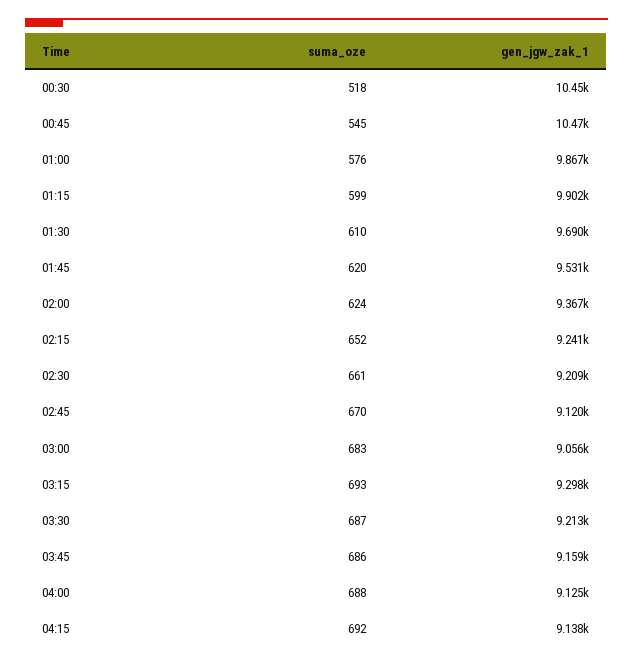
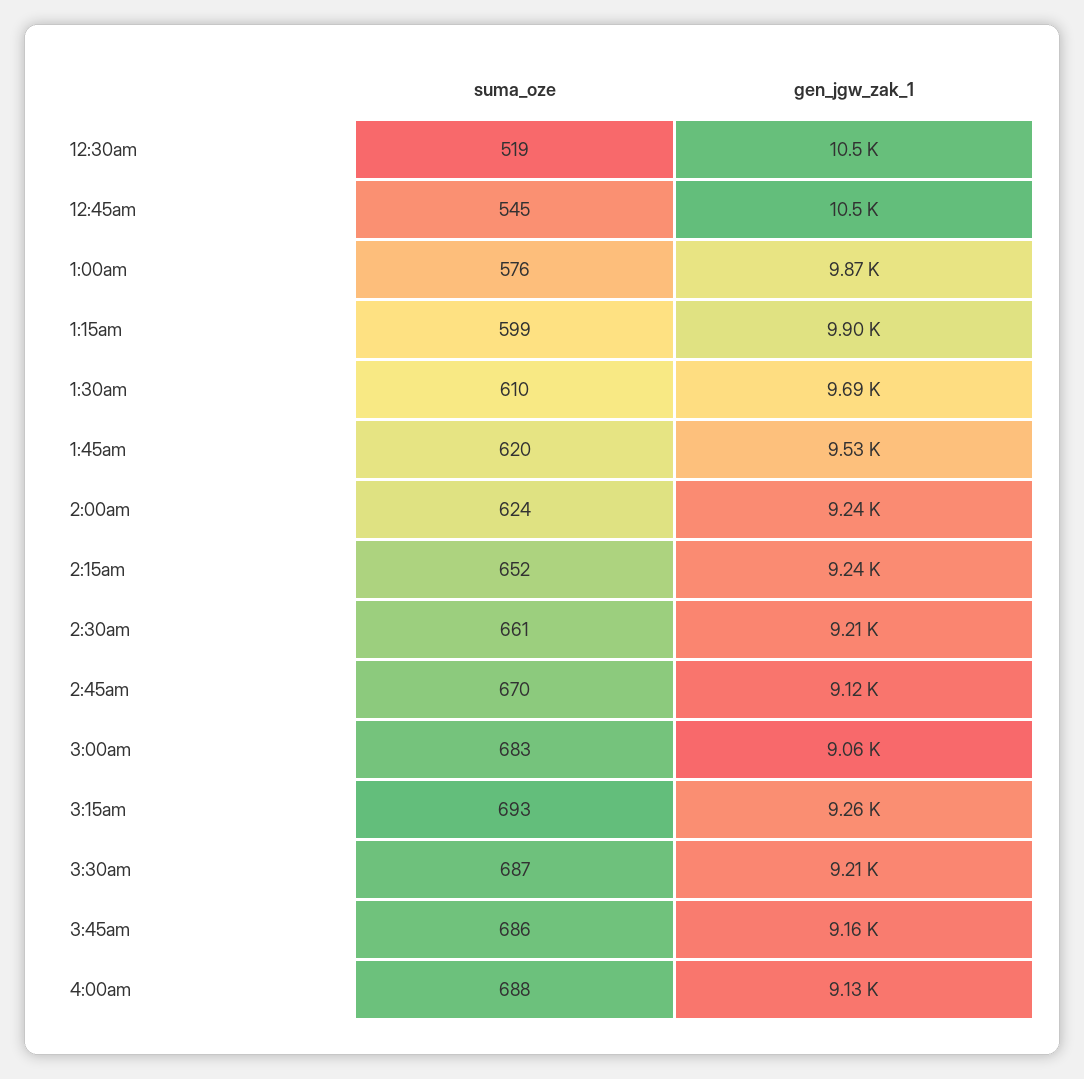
suma_oze, 00:30: 518 -> 519
gen_jgw_zak_1, 02:00: 9367 -> 9240
gen_jgw_zak_1, 03:15: 9298 -> 9260
suma_oze, 04:15: 692 -> none
gen_jgw_zak_1, 04:15: 9138 -> none

